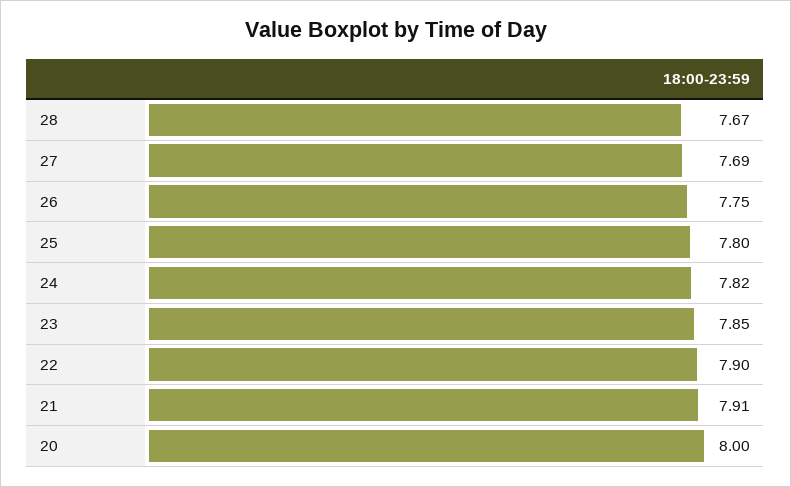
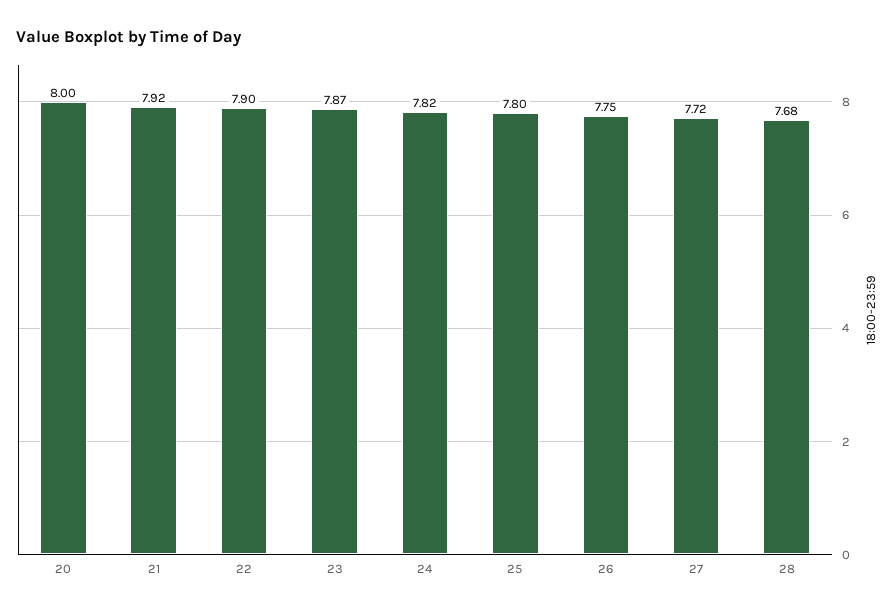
28: 7.67 -> 7.68
27: 7.69 -> 7.72
23: 7.85 -> 7.87
21: 7.91 -> 7.92

